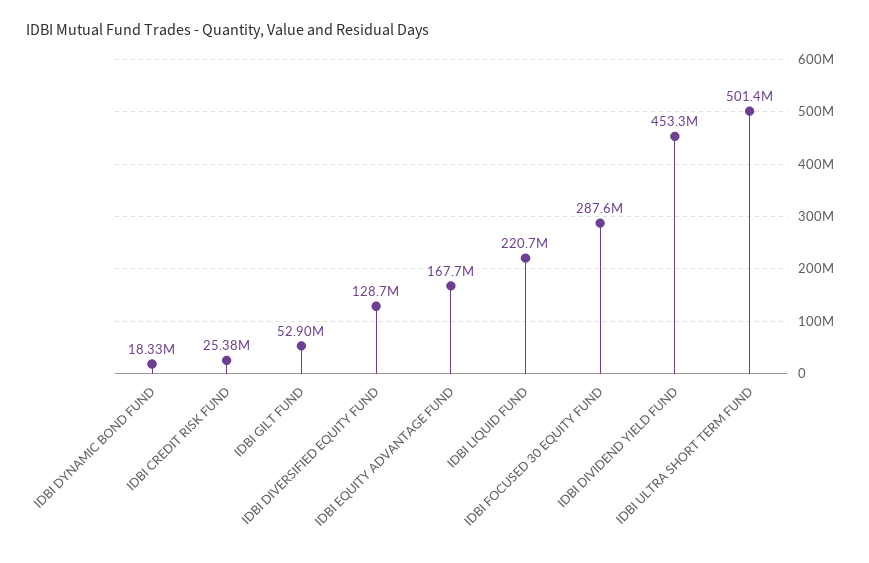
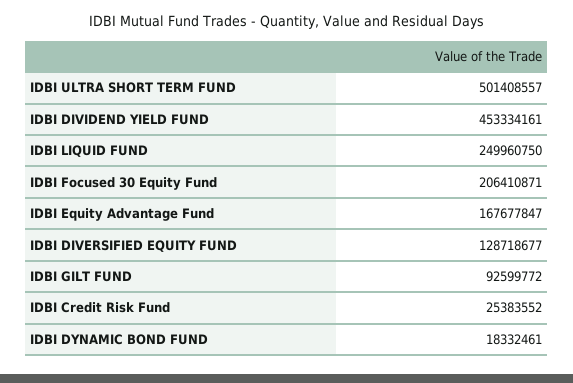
IDBI GILT FUND: 52900000 -> 92599772
IDBI LIQUID FUND: 220700000 -> 249960750
IDBI FOCUSED 30 EQUITY FUND: 287600000 -> 206410871

